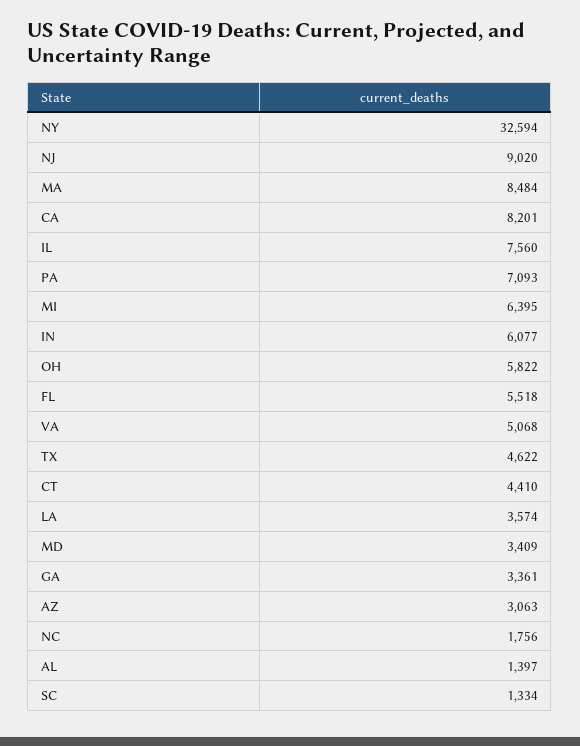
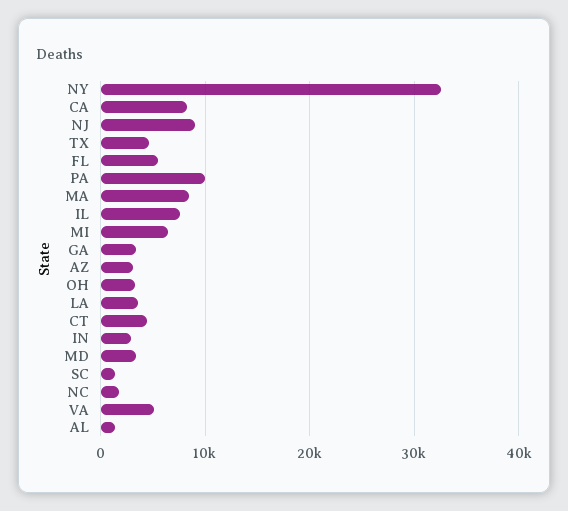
PA: 7093 -> 10000
IN: 6077 -> 3000
OH: 5822 -> 3000

